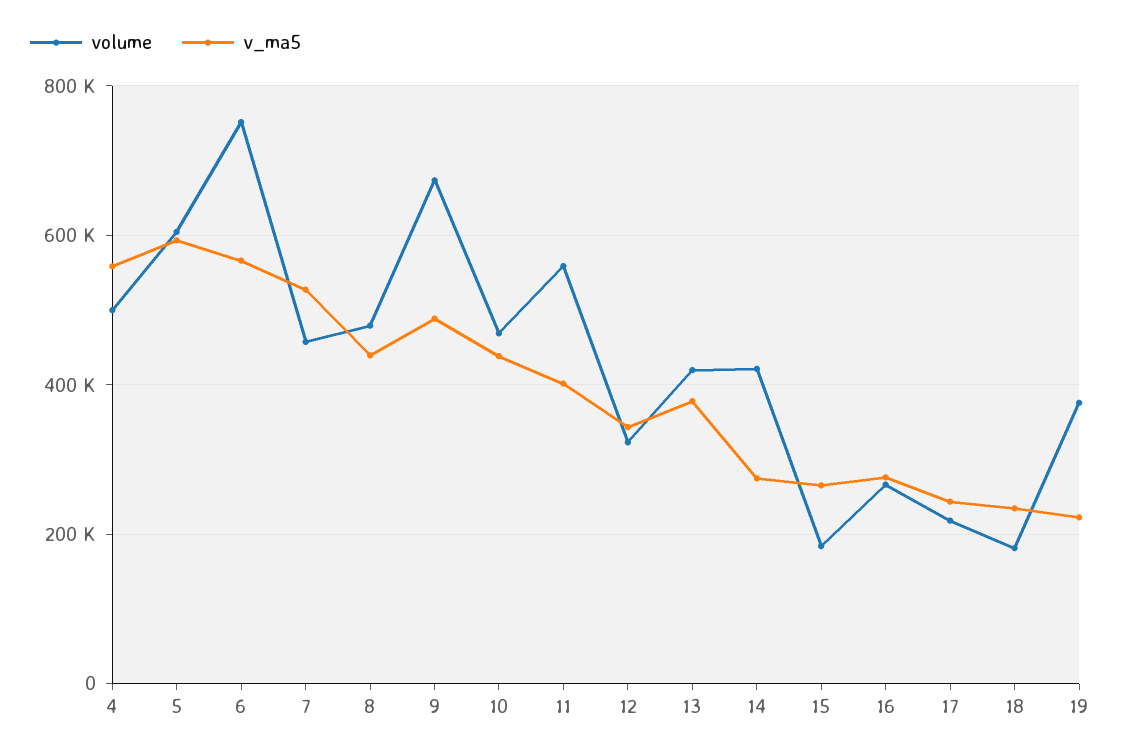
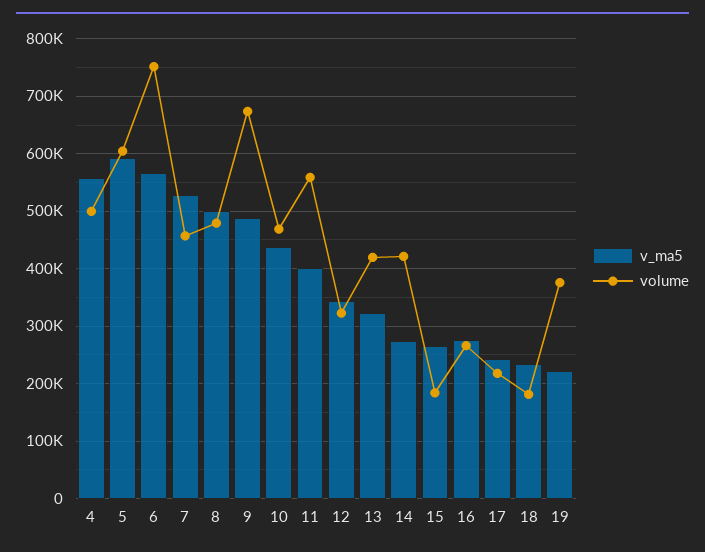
v_ma5, 8: 440000 -> 500000
v_ma5, 13: 380000 -> 320000

